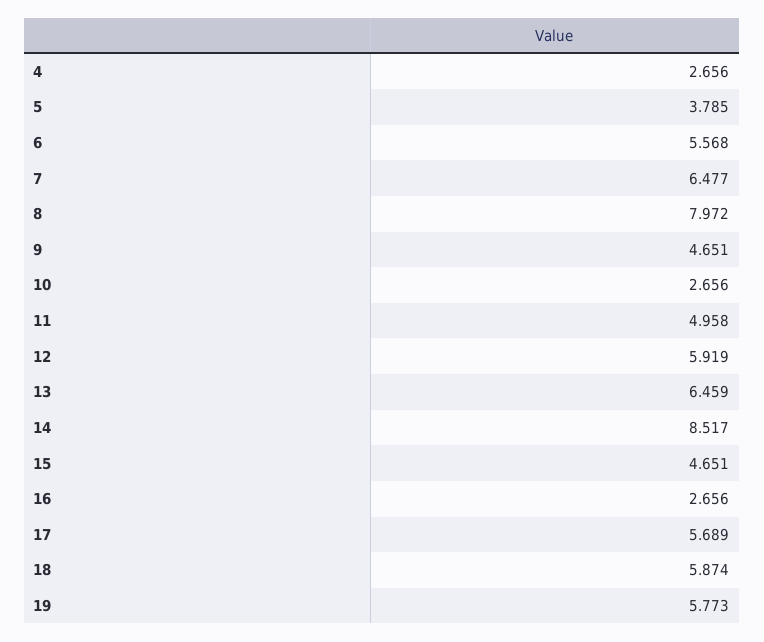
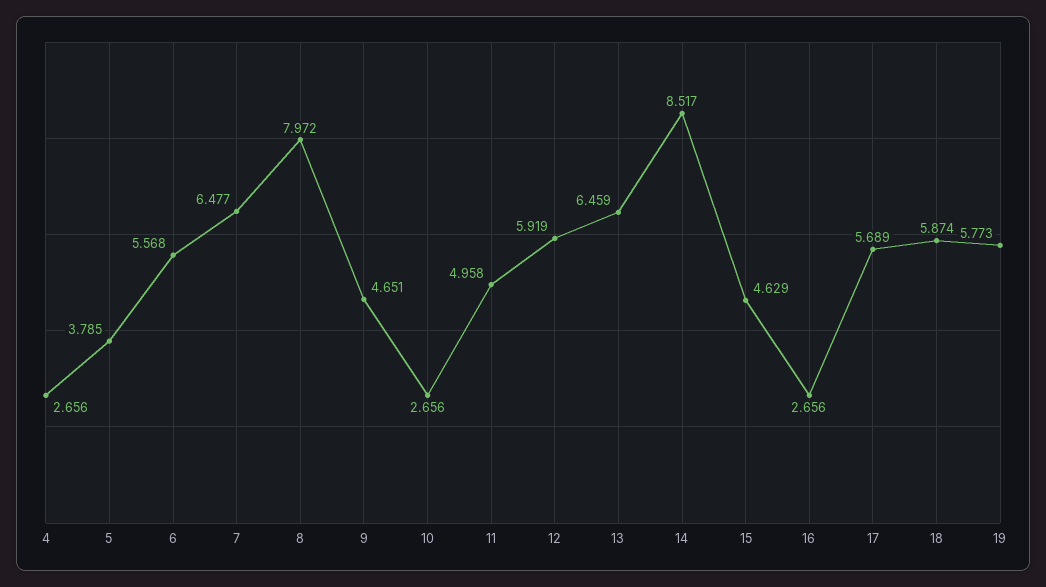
15: 4.651 -> 4.629

